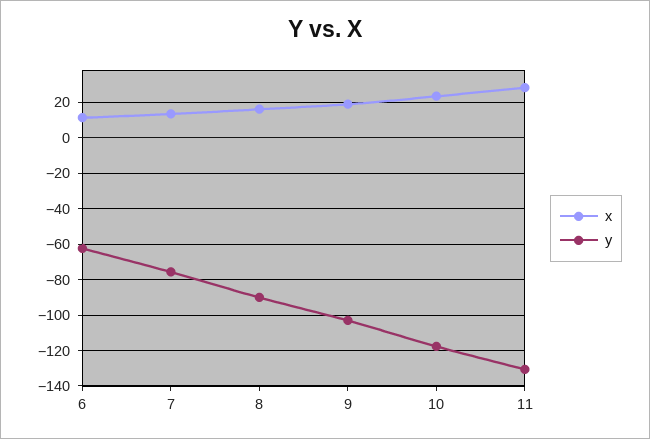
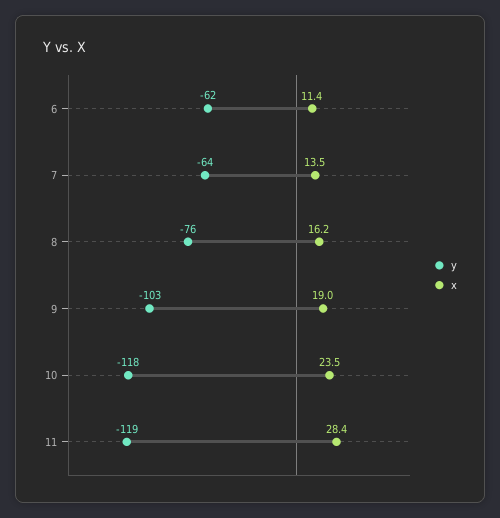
y, 7: -75 -> -64
y, 8: -90 -> -76
y, 11: -130 -> -119

